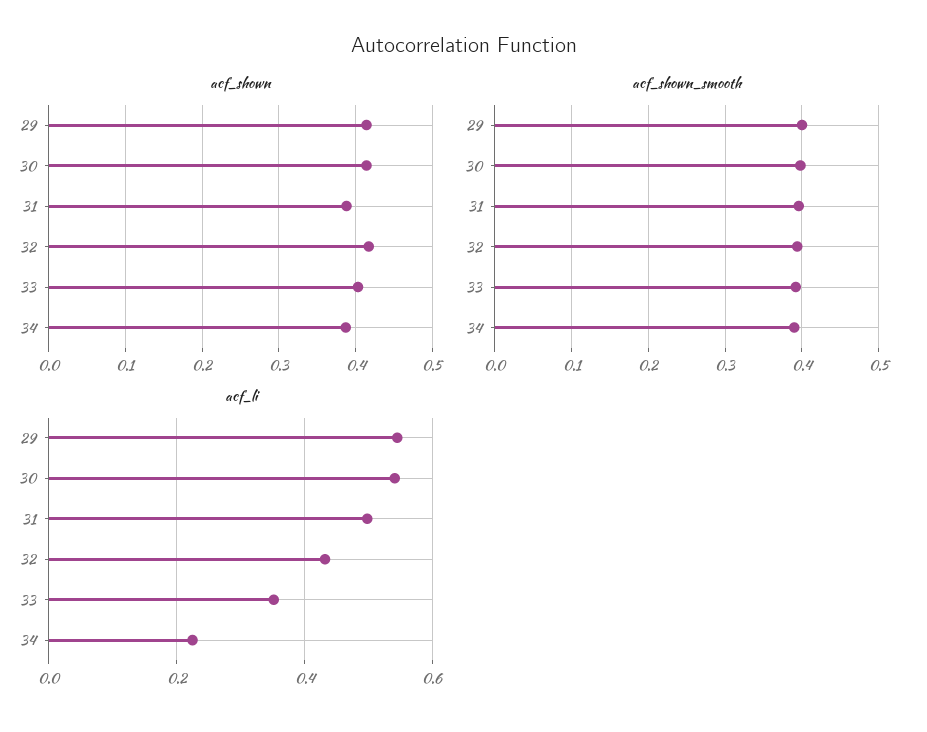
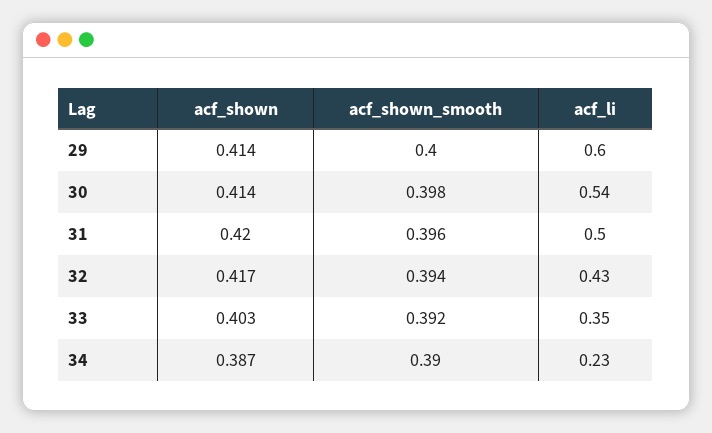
acf_shown, 31: 0.39 -> 0.42
acf_li, 29: 0.54 -> 0.6

